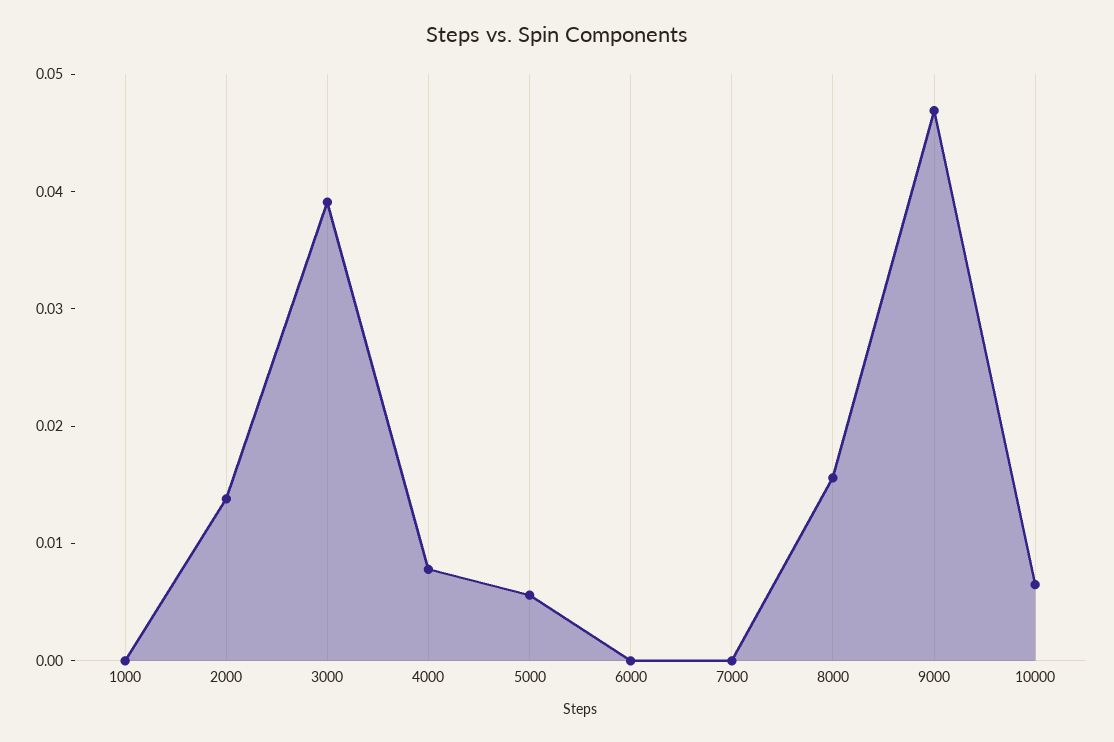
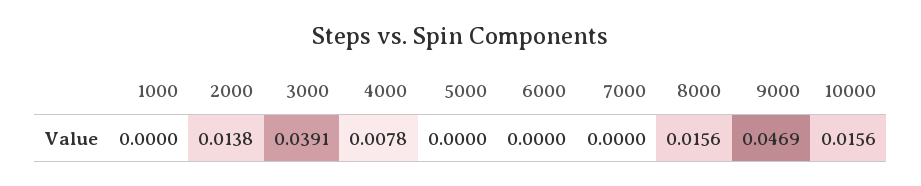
5000: 0.006 -> 0
10000: 0.006 -> 0.0156

